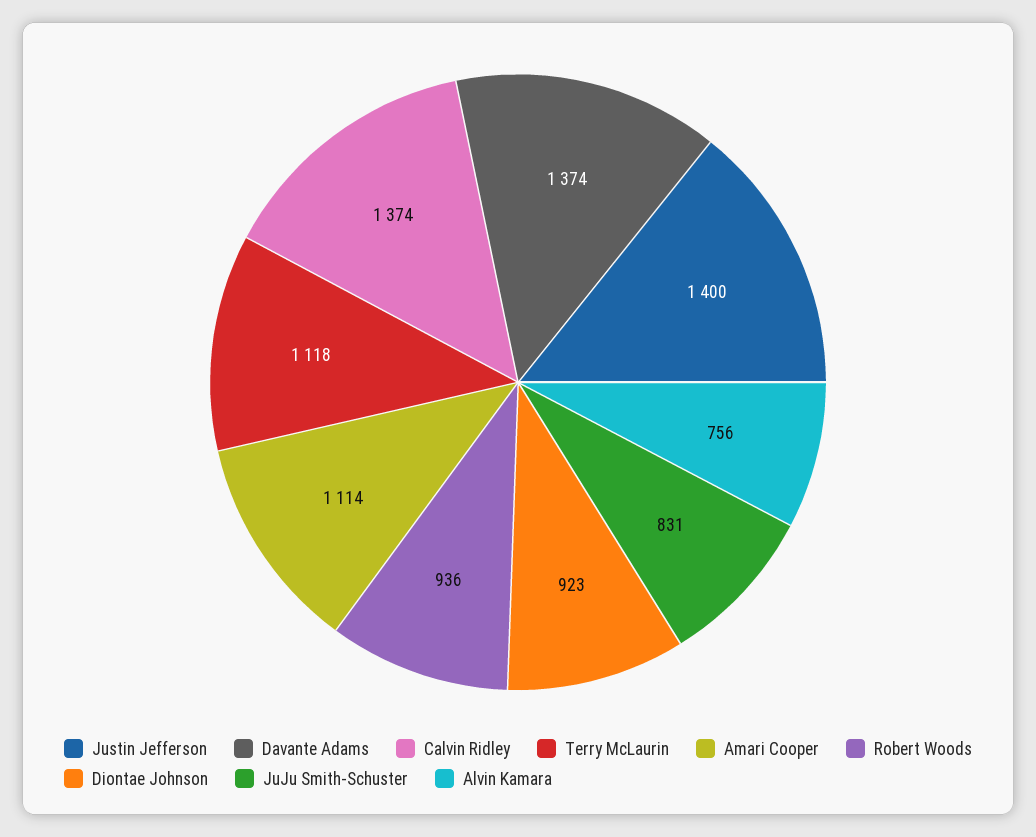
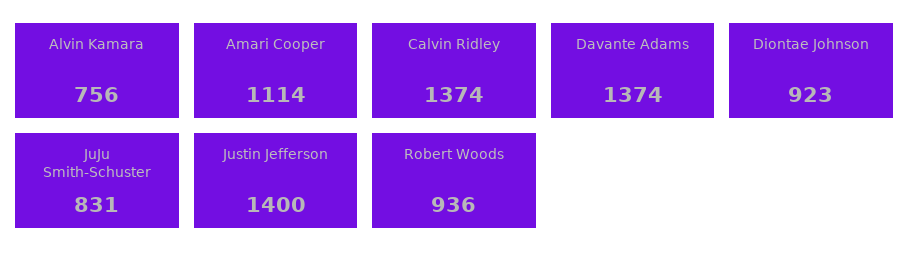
Terry McLaurin: 1118 -> none

